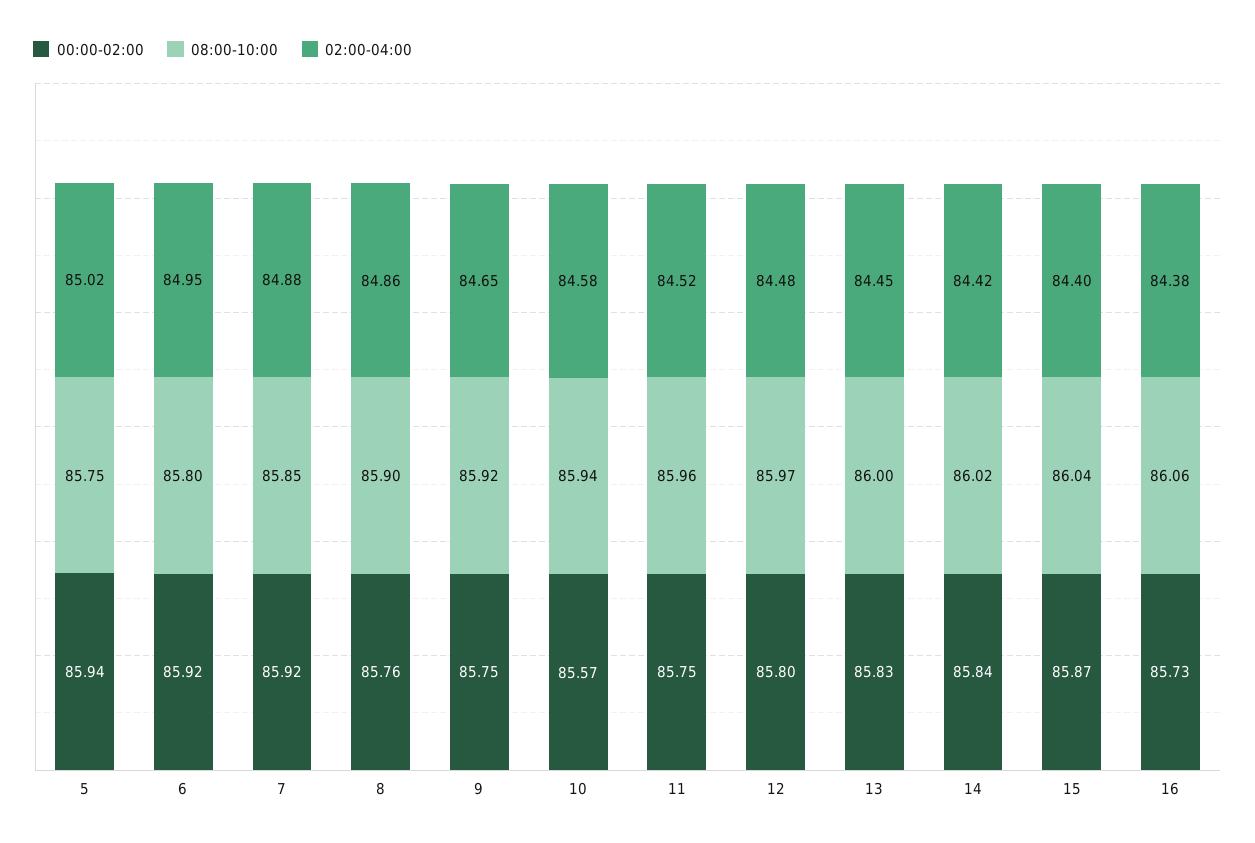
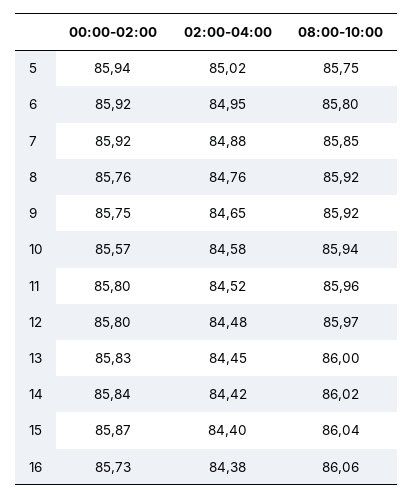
08:00-10:00, 8: 85.9 -> 85.92
02:00-04:00, 8: 84.86 -> 84.76
00:00-02:00, 11: 85.75 -> 85.8

